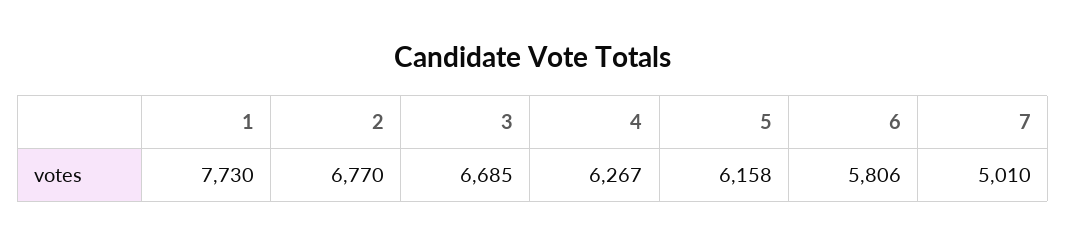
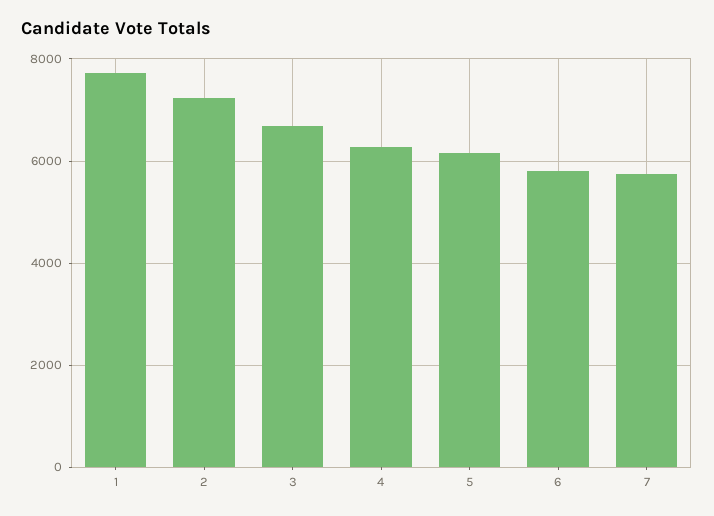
2: 6770 -> 7200
7: 5010 -> 5800

